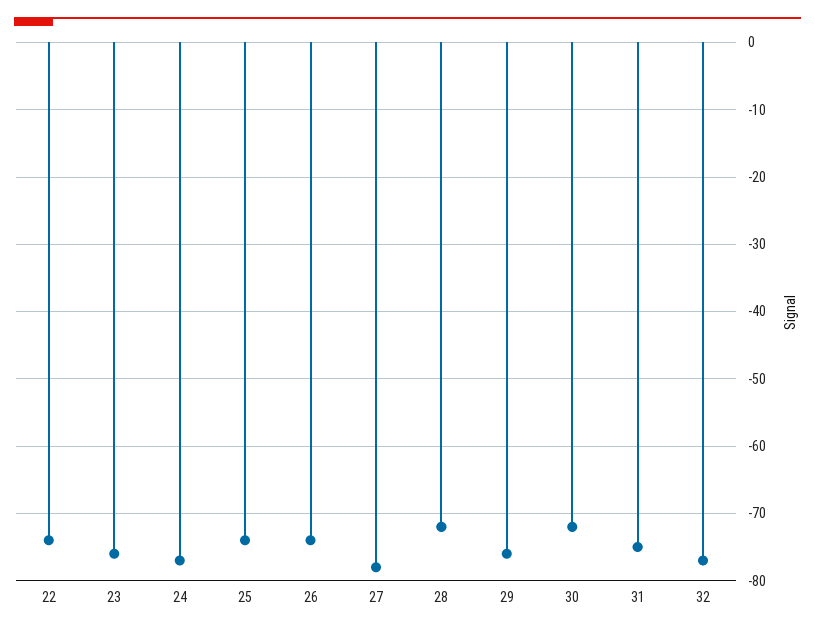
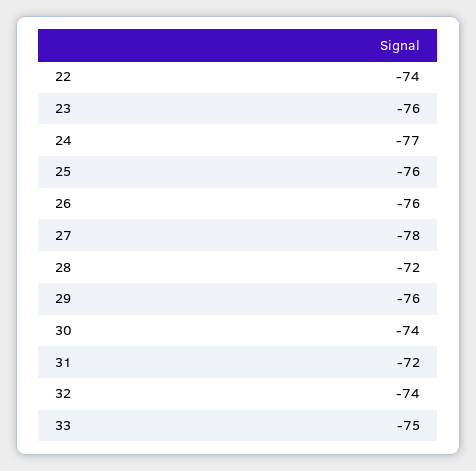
25: -74 -> -76
26: -74 -> -76
30: -72 -> -74
31: -75 -> -72
32: -77 -> -74
33: none -> -75

